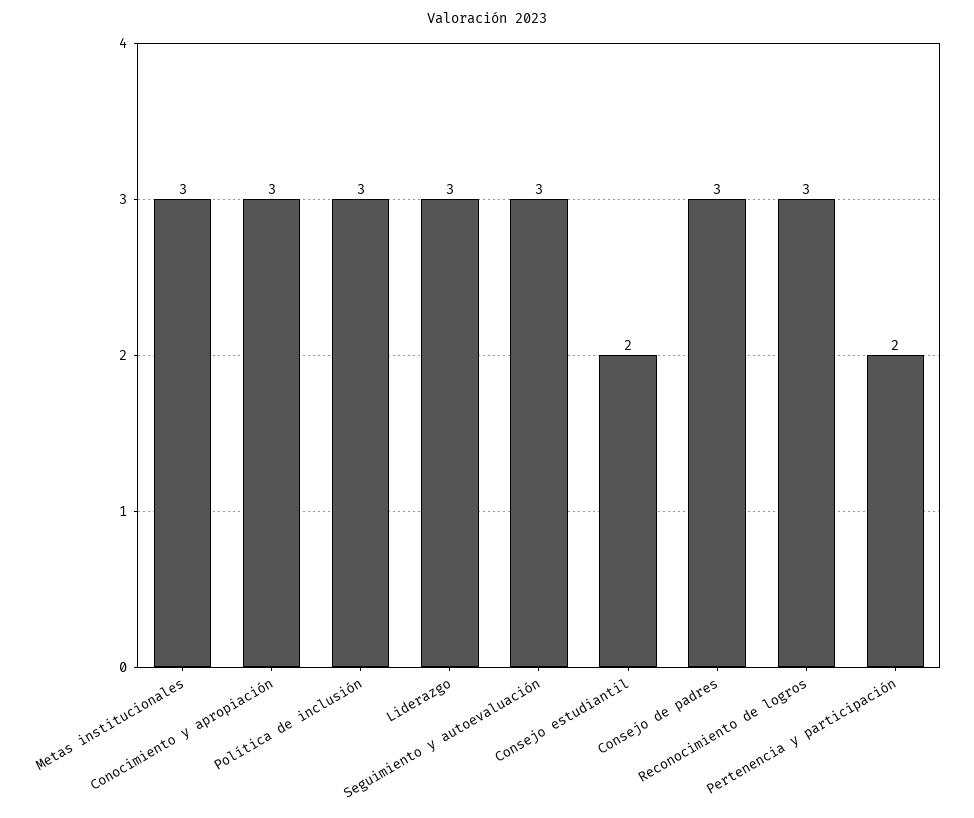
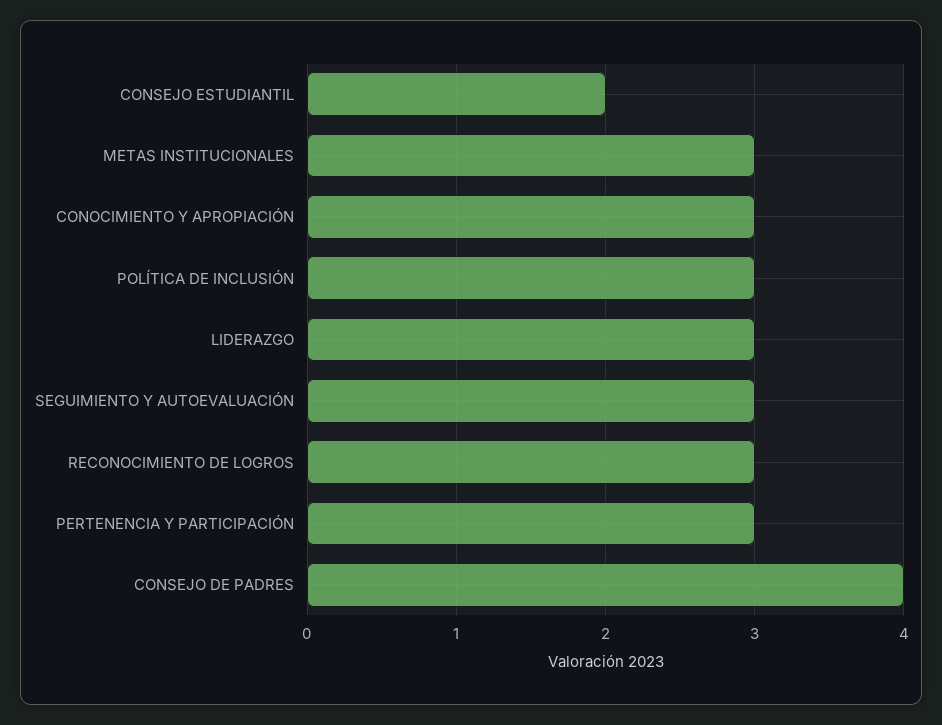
Consejo de padres: 3 -> 4
Pertenencia y participación: 2 -> 3

